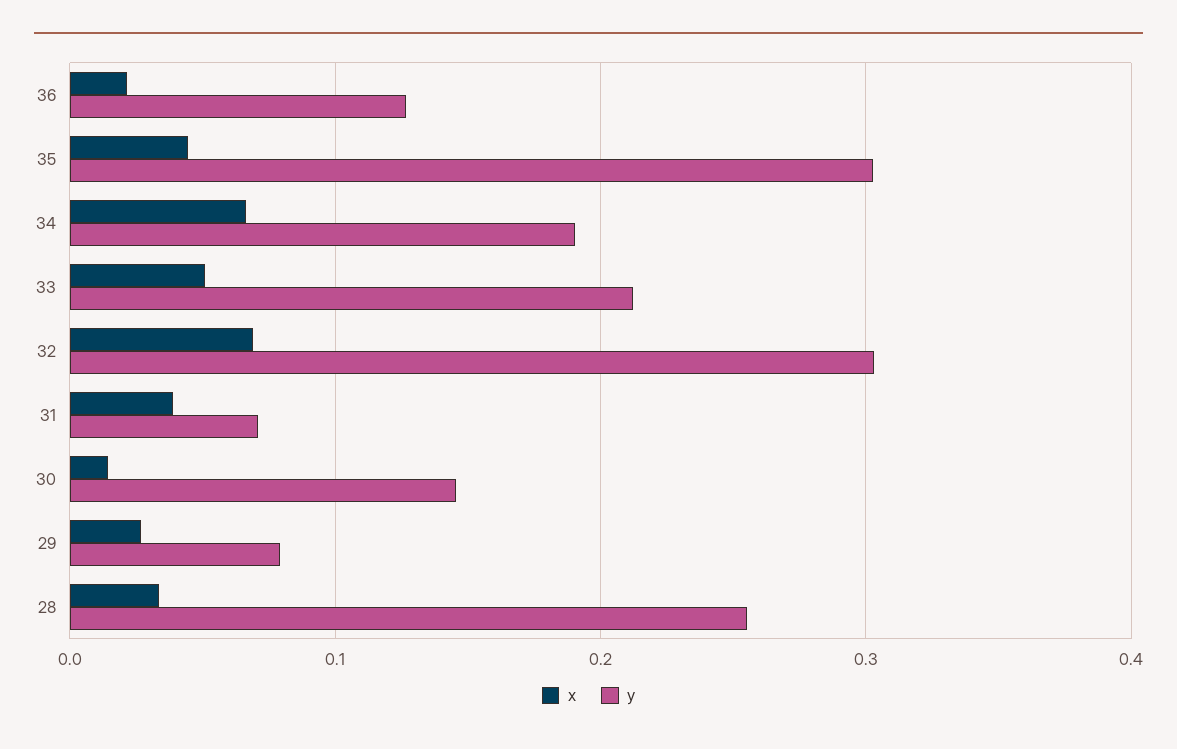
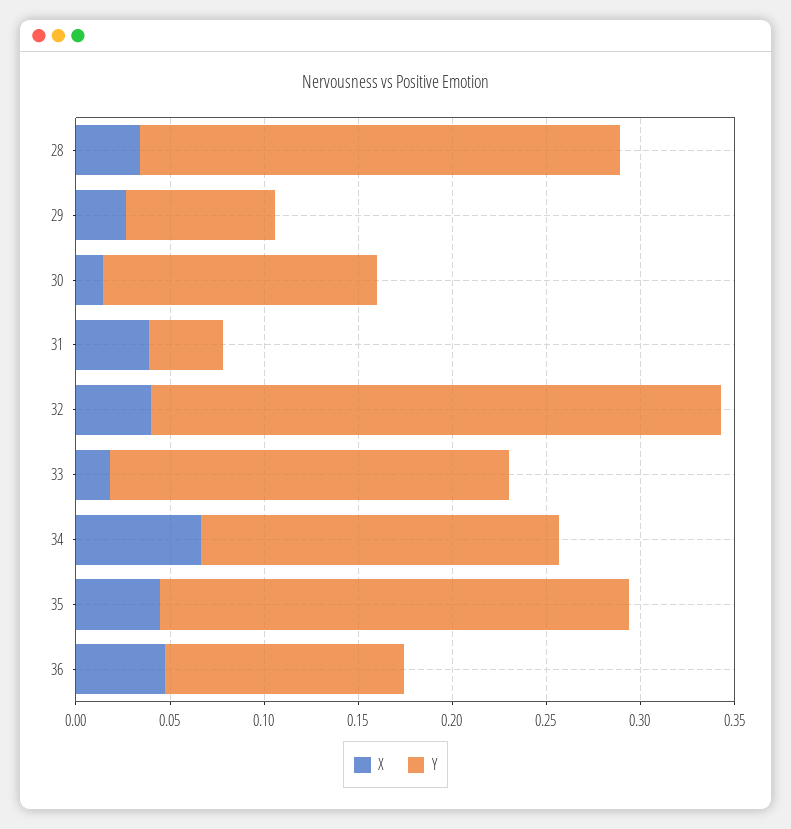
x, 36: 0.02 -> 0.05
y, 35: 0.3 -> 0.25
x, 33: 0.05 -> 0.02
x, 32: 0.07 -> 0.04
y, 31: 0.07 -> 0.04

